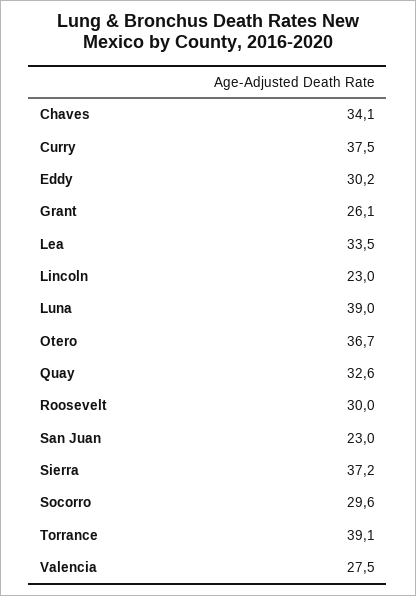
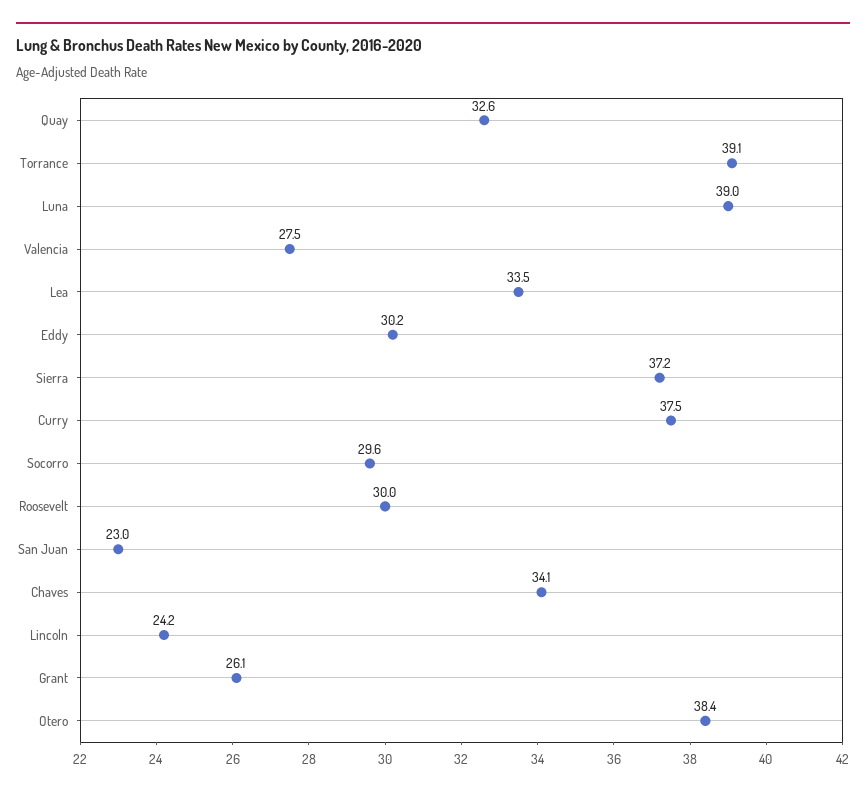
Lincoln: 23 -> 24.2
Otero: 36.7 -> 38.4

